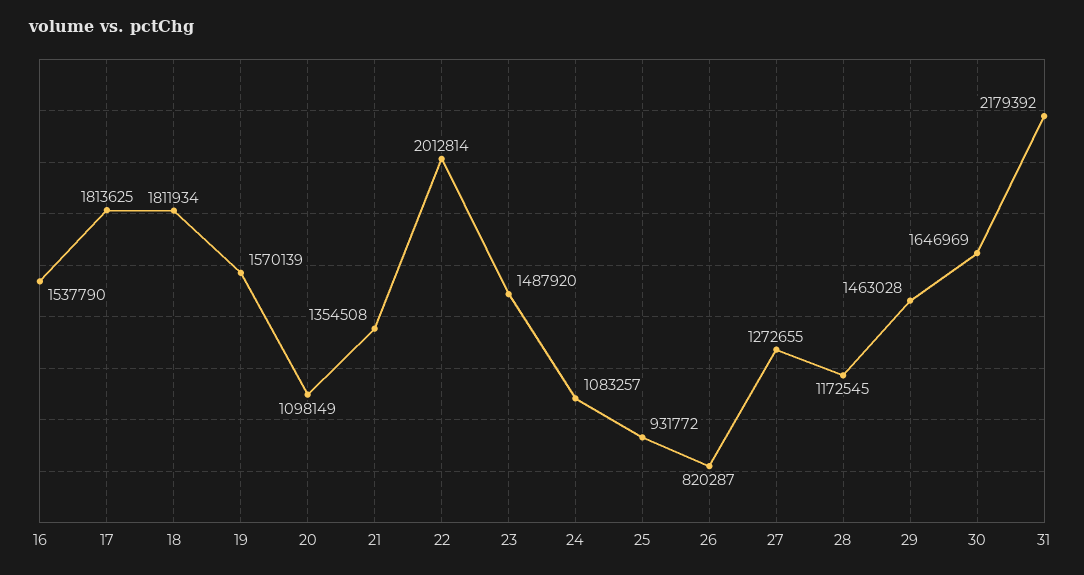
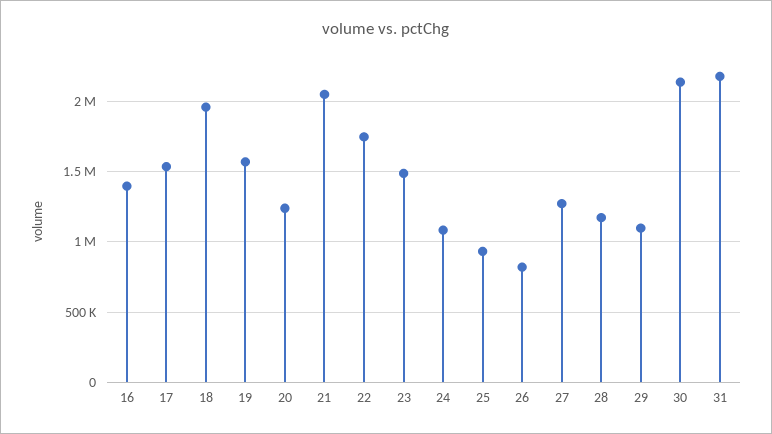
16: 1537790 -> 1400000
17: 1813625 -> 1550000
18: 1811934 -> 1950000
20: 1098149 -> 1250000
21: 1354508 -> 2050000
22: 2012814 -> 1750000
29: 1463028 -> 1100000
30: 1646969 -> 2150000

